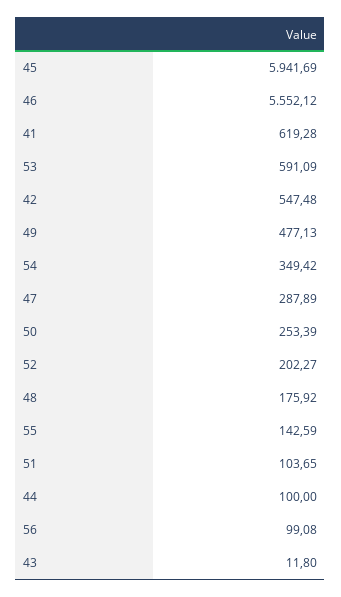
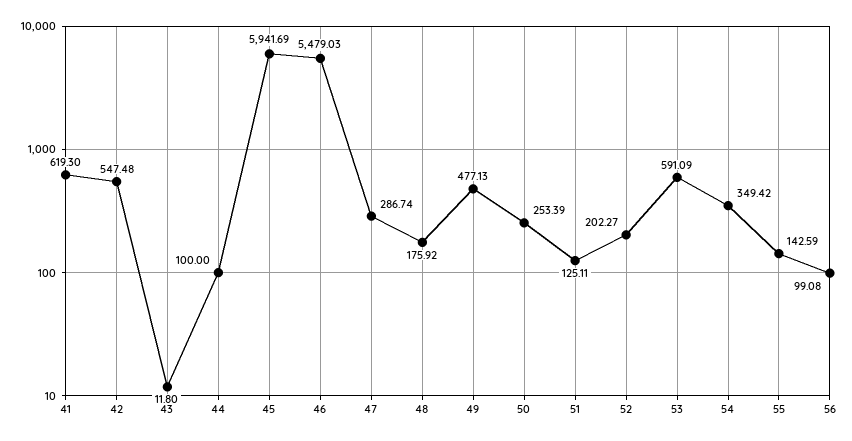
46: 5552.12 -> 5479.03
41: 619.28 -> 619.3
47: 287.89 -> 286.74
51: 103.65 -> 125.11

